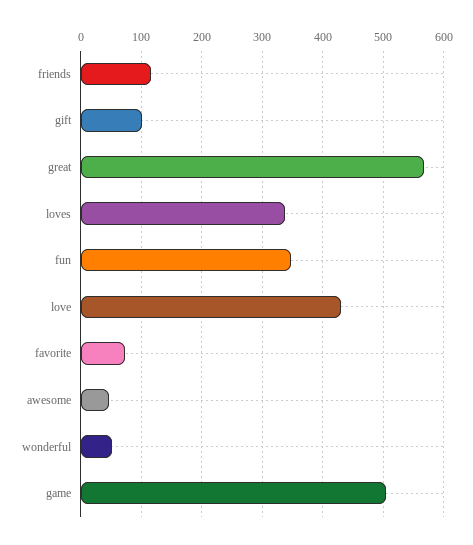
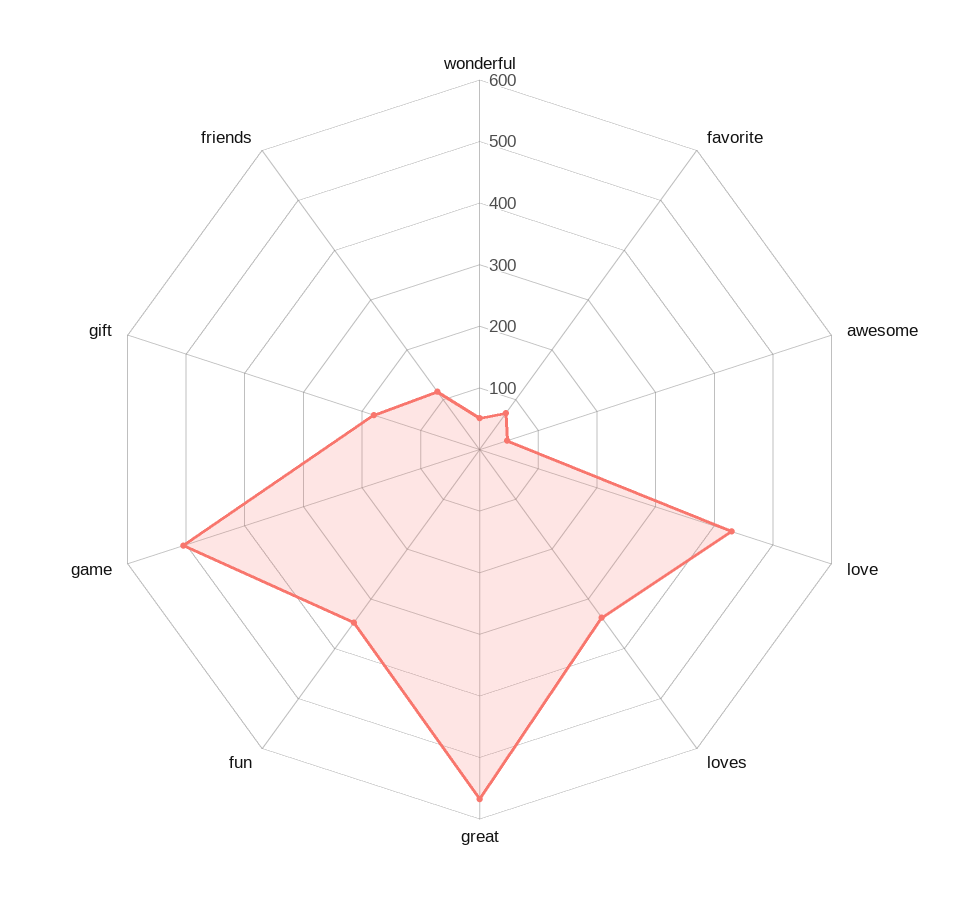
gift: 100 -> 180

